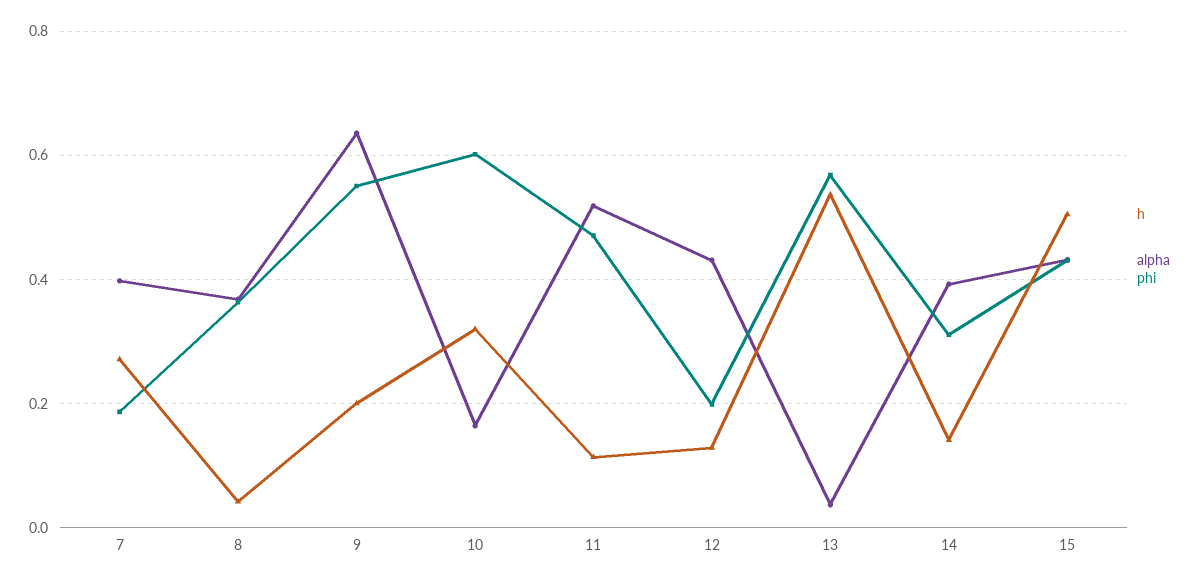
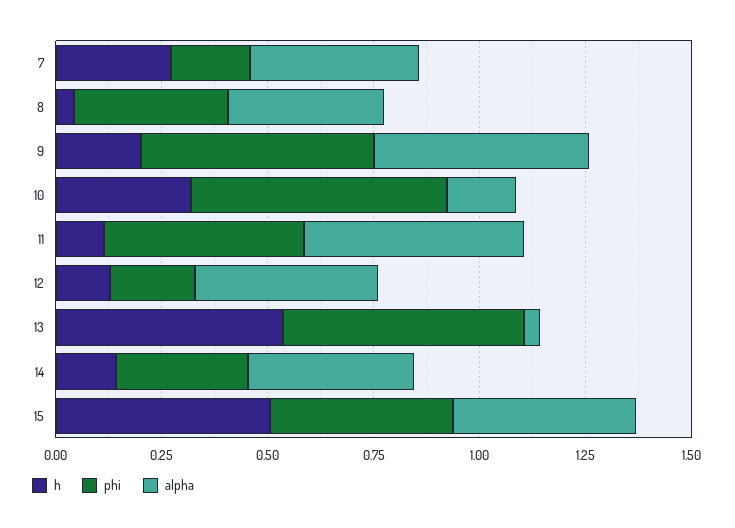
alpha, 9: 0.64 -> 0.5

